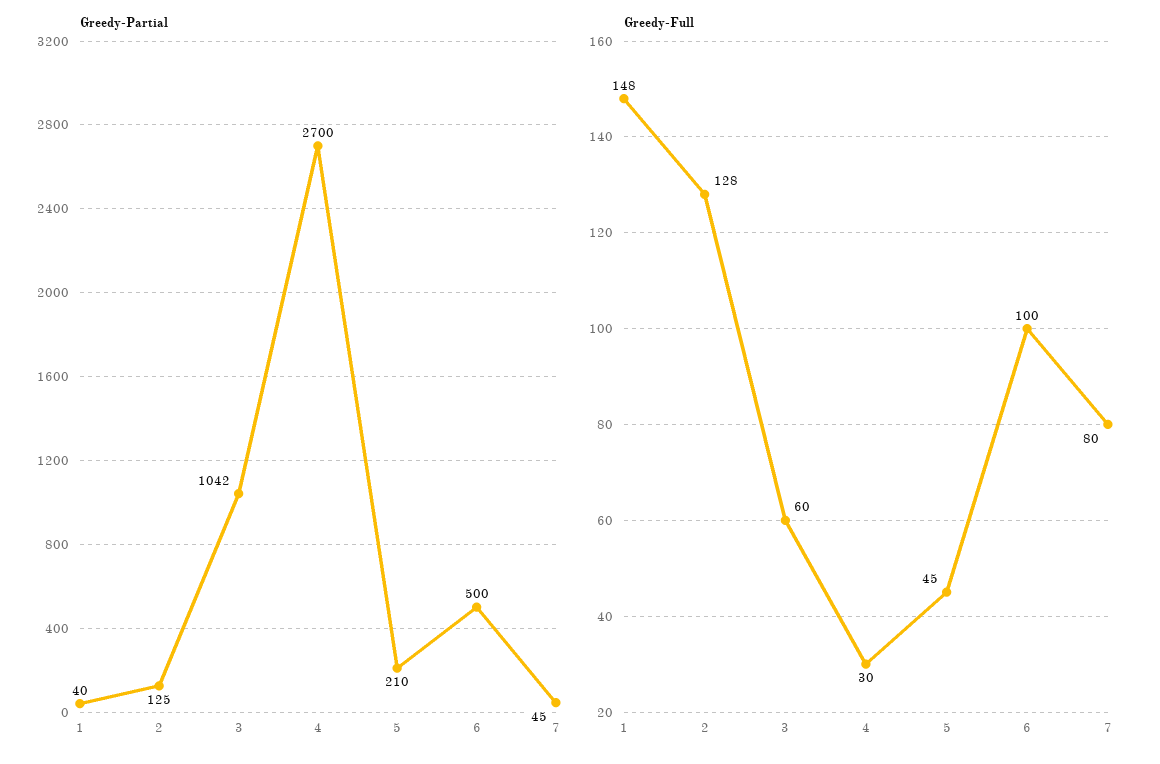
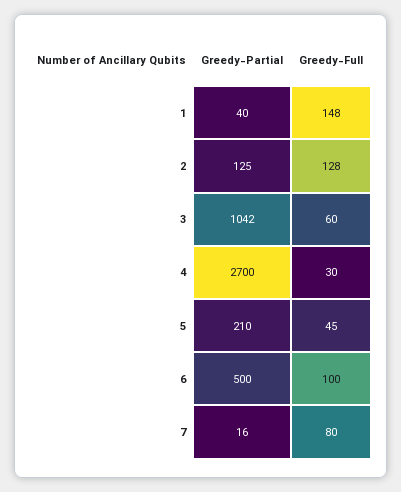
Greedy-Partial, 7: 45 -> 16

